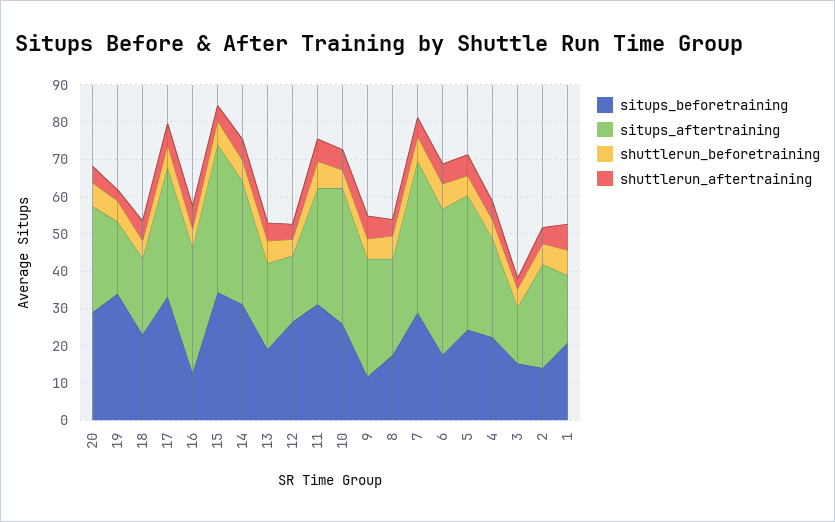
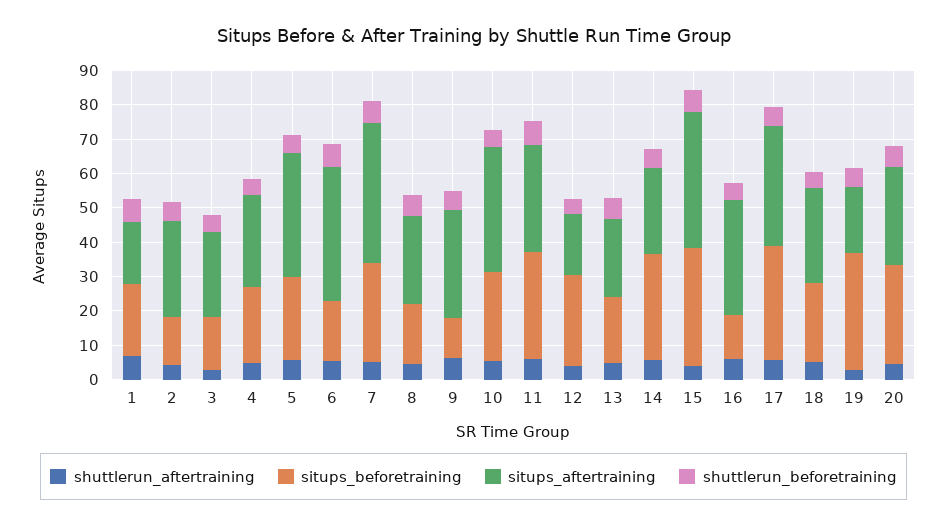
situps_aftertraining, 18: 20 -> 27.5
situps_aftertraining, 14: 32.5 -> 25
situps_aftertraining, 3: 15 -> 25

